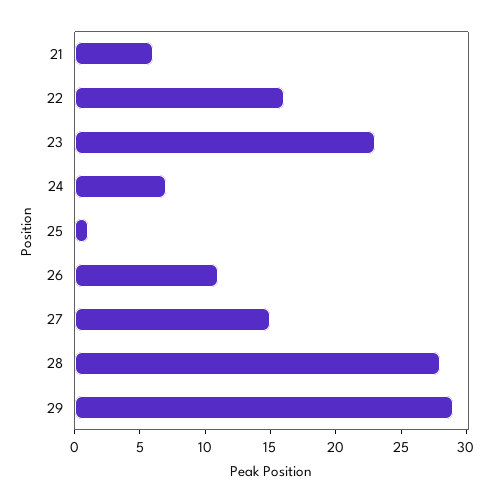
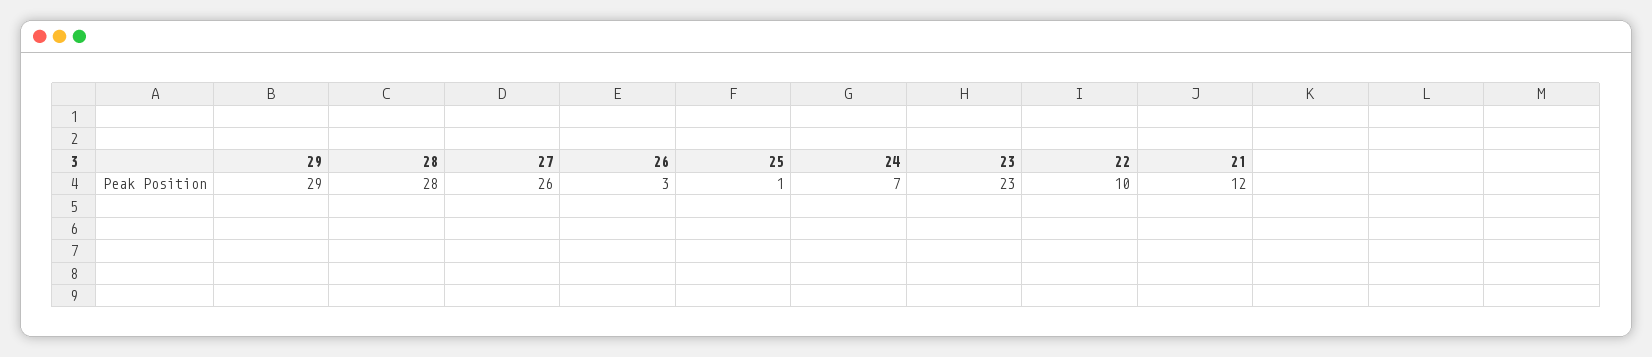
21: 6 -> 12
22: 16 -> 10
26: 11 -> 3
27: 15 -> 26

